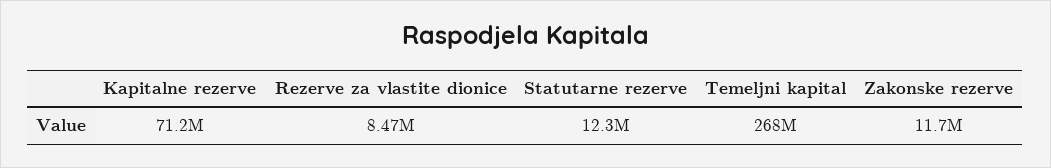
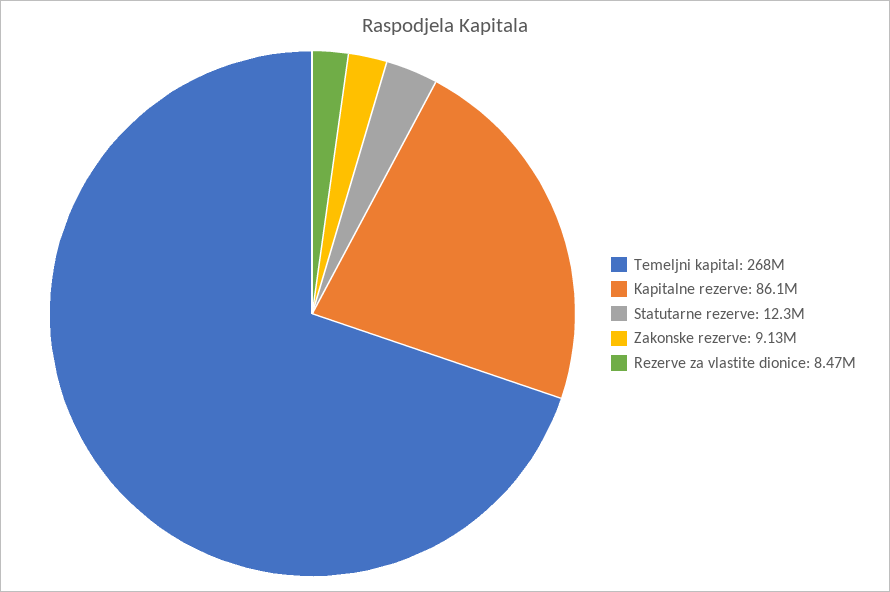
Kapitalne rezerve: 71200000 -> 86100000
Zakonske rezerve: 11700000 -> 9130000

